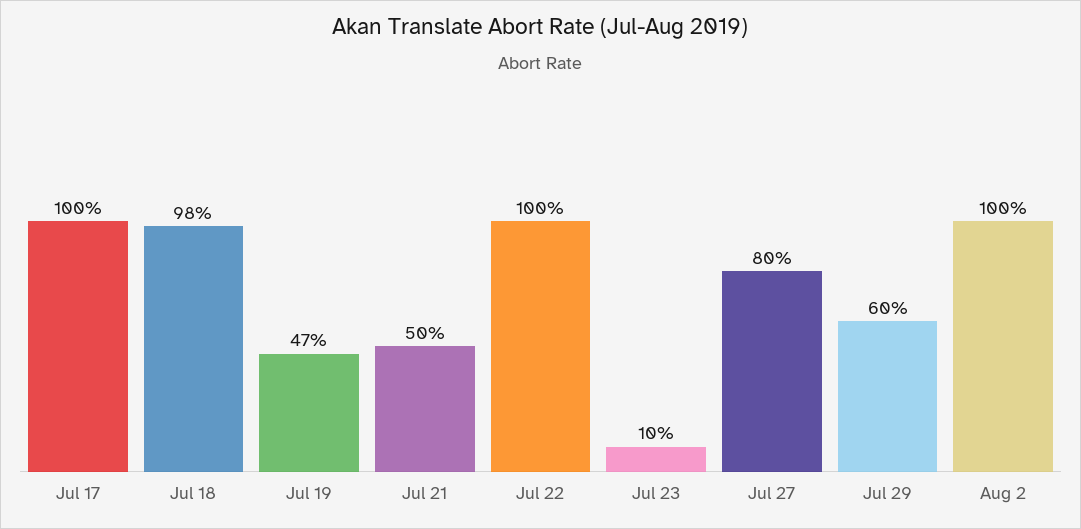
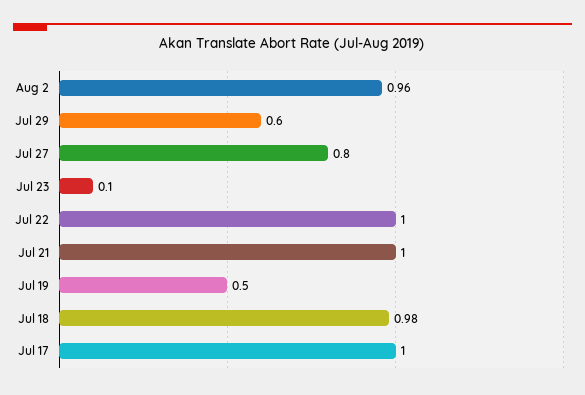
Jul 19: 0.47 -> 0.5
Jul 21: 0.5 -> 1
Aug 2: 1 -> 0.96

